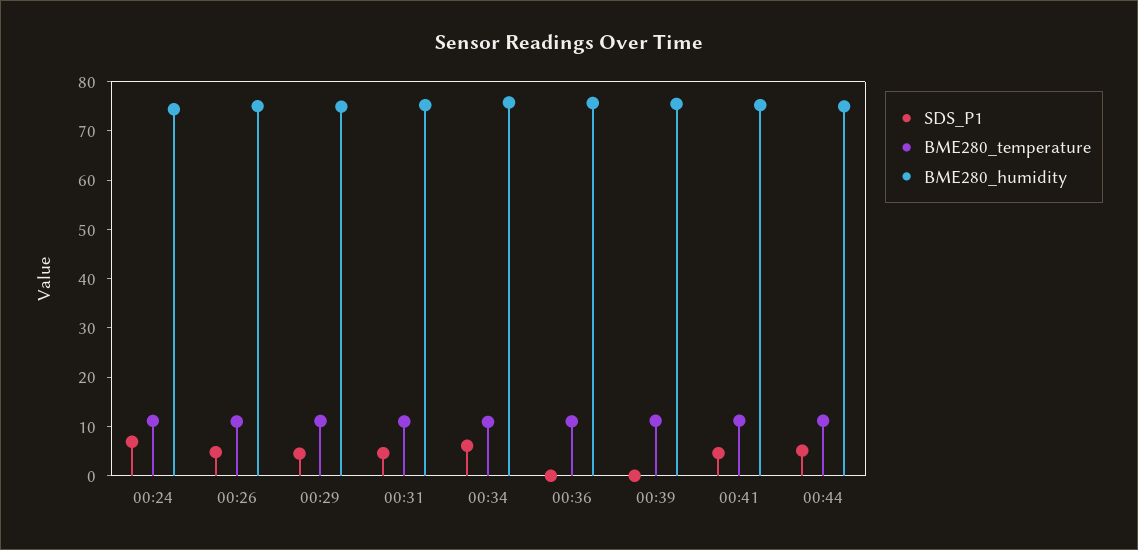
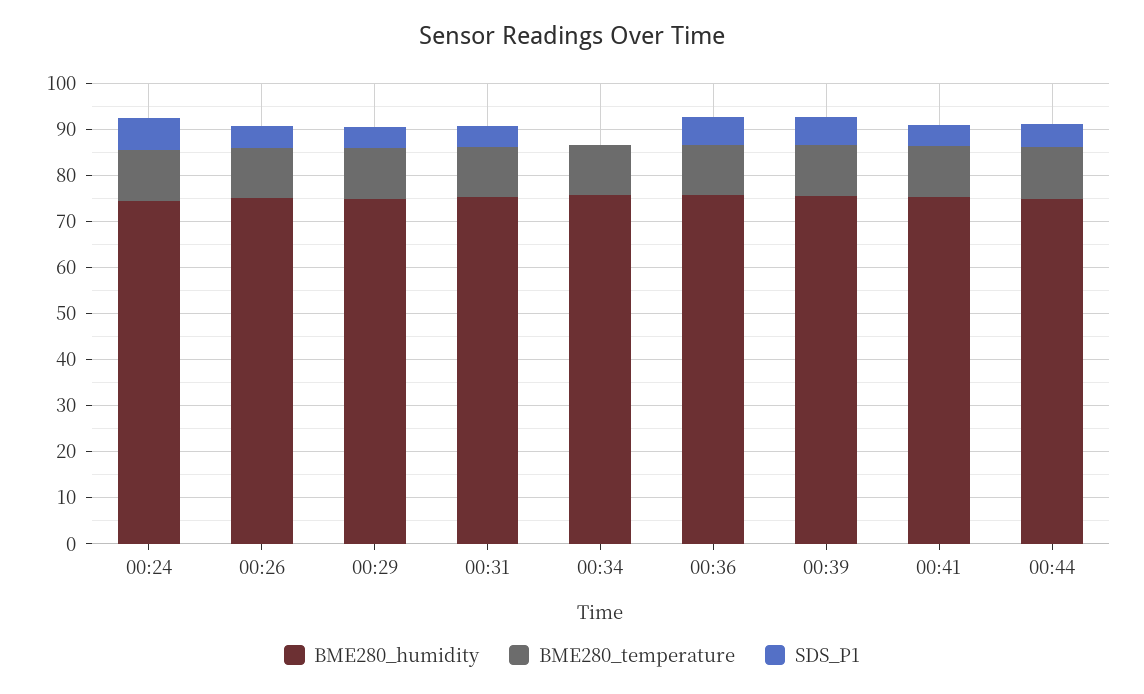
SDS_P1, 00:34: 6 -> 0
SDS_P1, 00:36: 0 -> 6
SDS_P1, 00:39: 0 -> 6

